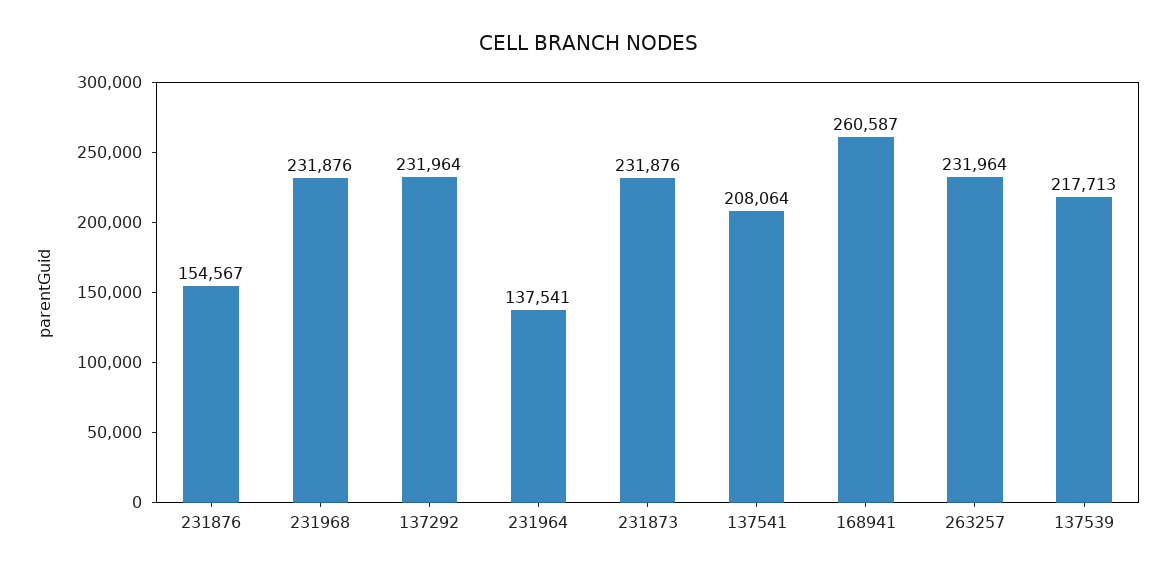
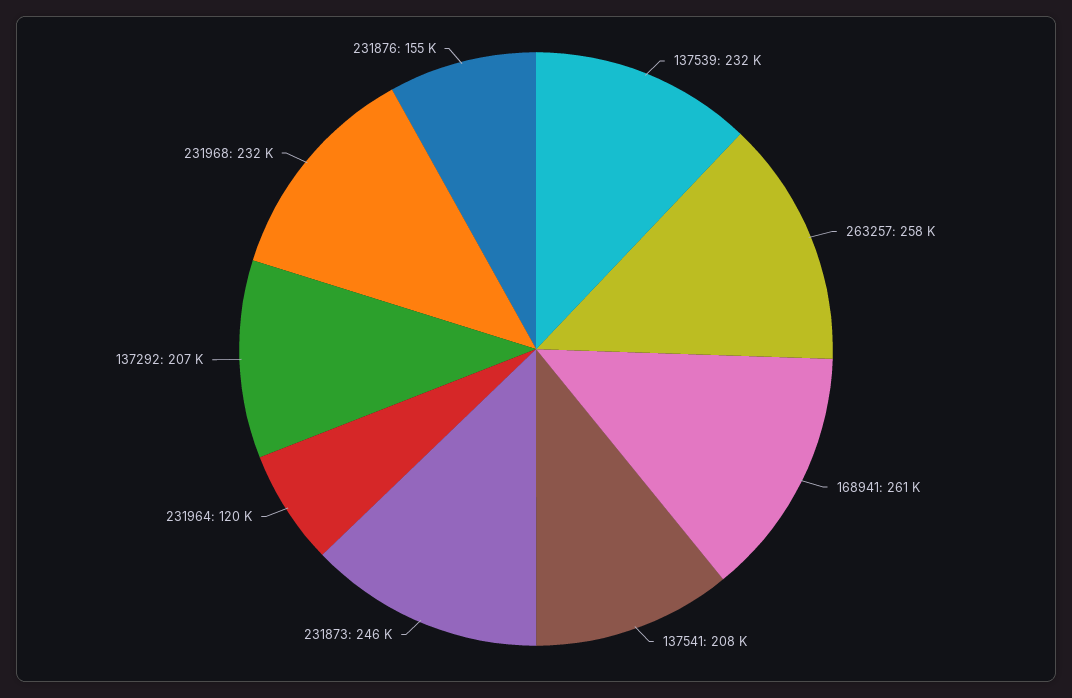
137292: 231964 -> 207000
231964: 137541 -> 120000
231873: 231876 -> 246000
263257: 231964 -> 258000
137539: 217713 -> 232000

